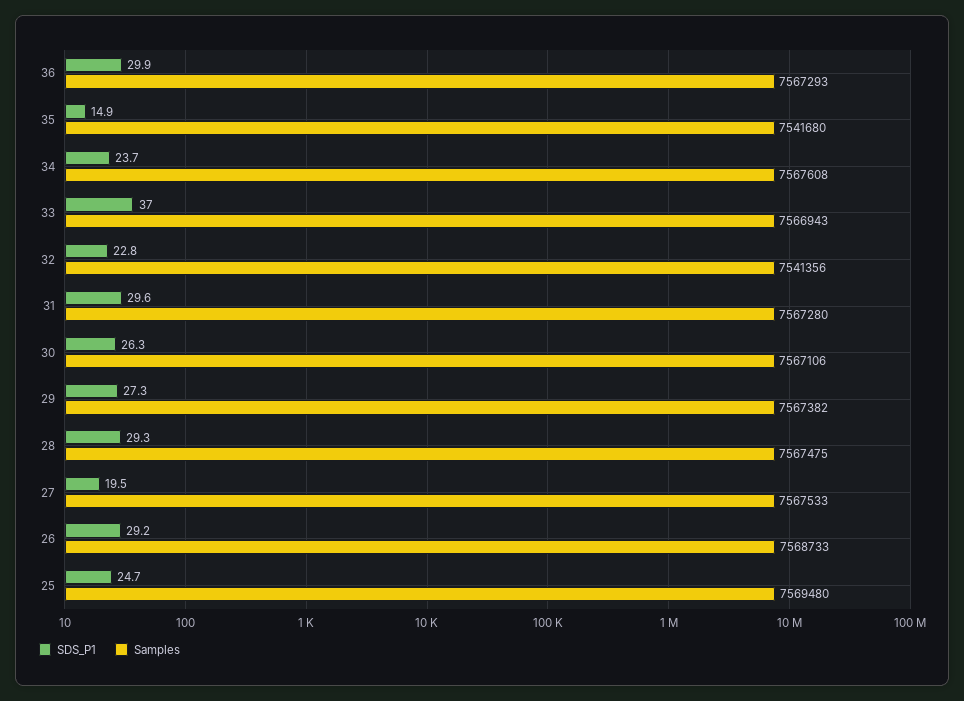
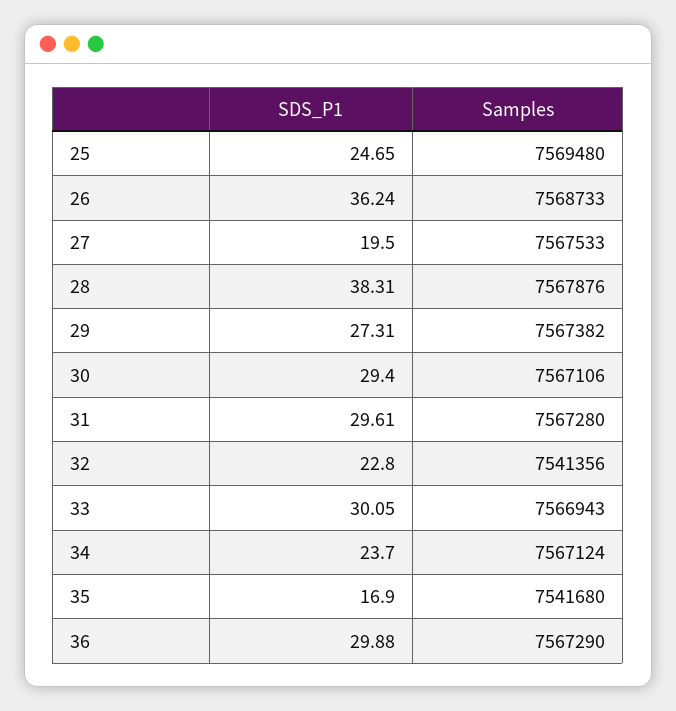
Samples, 36: 7567293 -> 7567290
SDS_P1, 35: 14.9 -> 16.9
Samples, 34: 7567608 -> 7567124
SDS_P1, 33: 37 -> 30.05
SDS_P1, 30: 26.3 -> 29.4
SDS_P1, 28: 29.3 -> 38.31
Samples, 28: 7567475 -> 7567876
SDS_P1, 26: 29.2 -> 36.24

